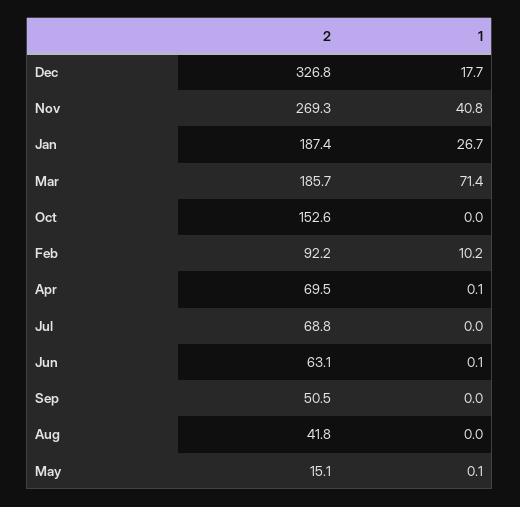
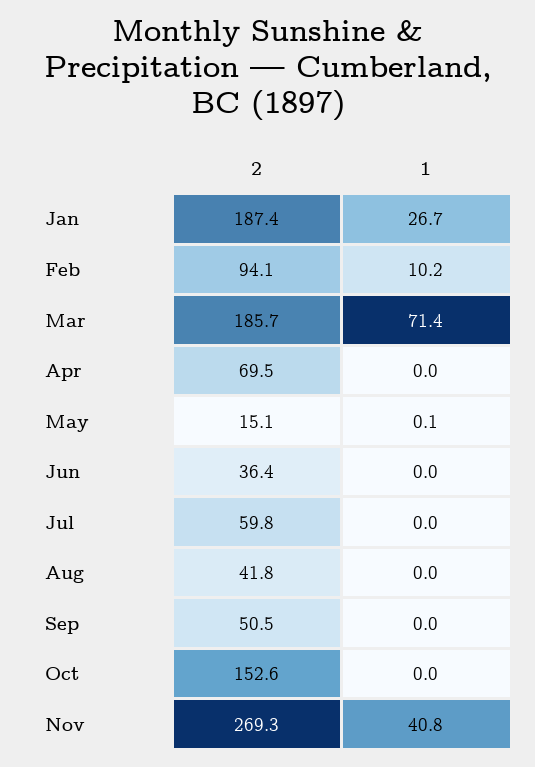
2, Dec: 326.8 -> none
1, Dec: 17.7 -> none
2, Feb: 92.2 -> 94.1
1, Apr: 0.1 -> 0
2, Jul: 68.8 -> 59.8
2, Jun: 63.1 -> 36.4
1, Jun: 0.1 -> 0

